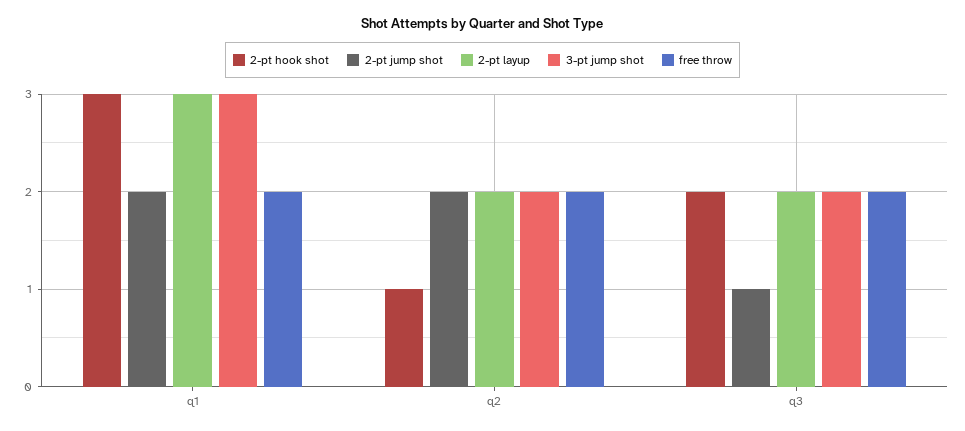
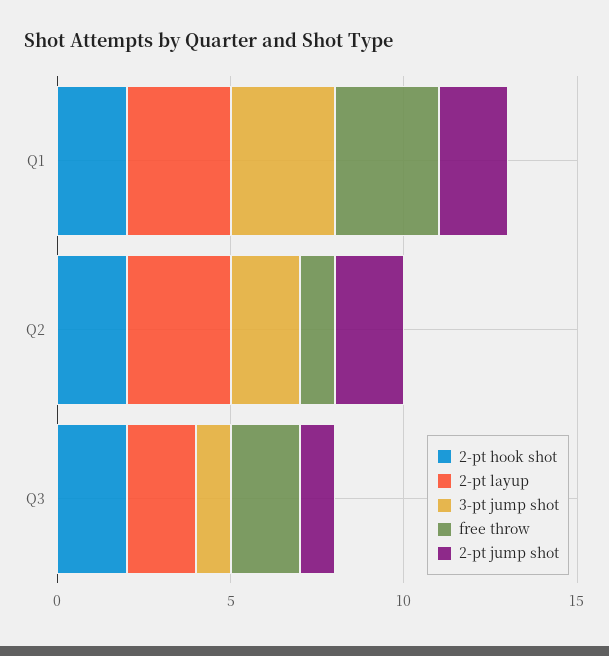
2-pt hook shot, q1: 3 -> 2
free throw, q1: 2 -> 3
2-pt hook shot, q2: 1 -> 2
2-pt layup, q2: 2 -> 3
free throw, q2: 2 -> 1
3-pt jump shot, q3: 2 -> 1

